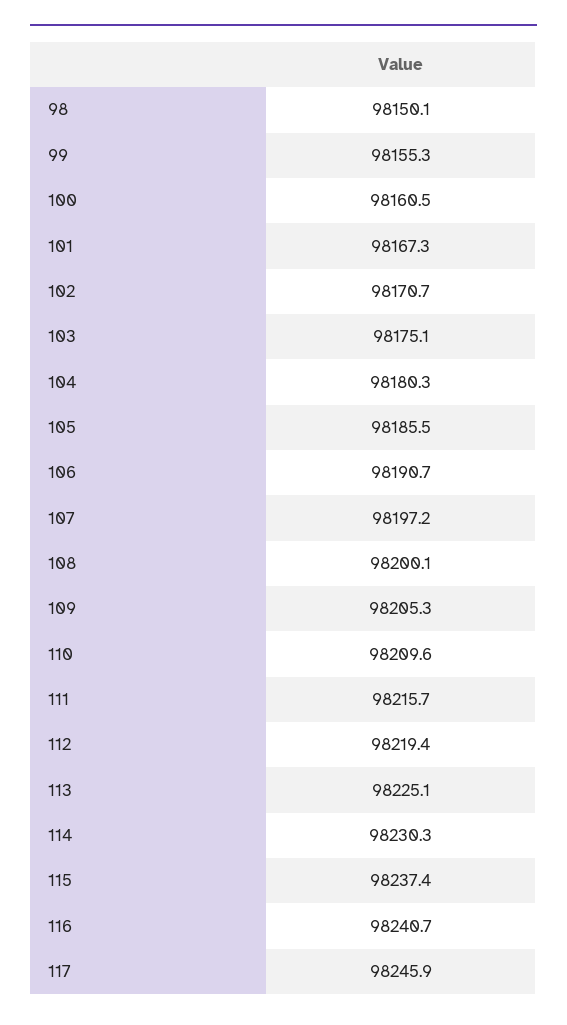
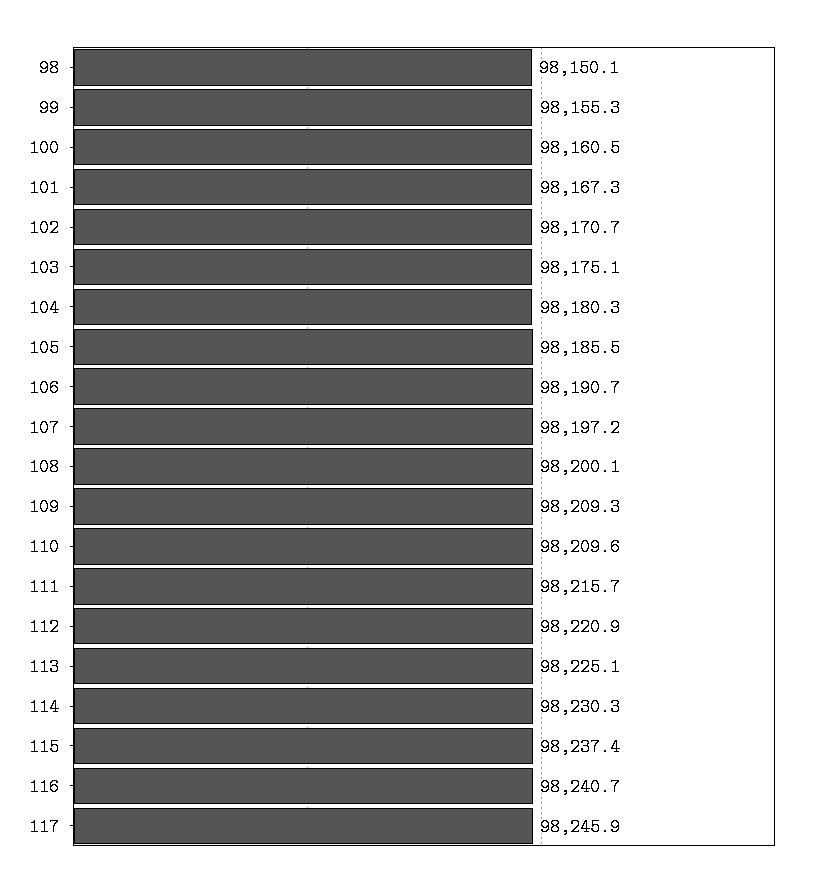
109: 98205.3 -> 98209.3
112: 98219.4 -> 98220.9

